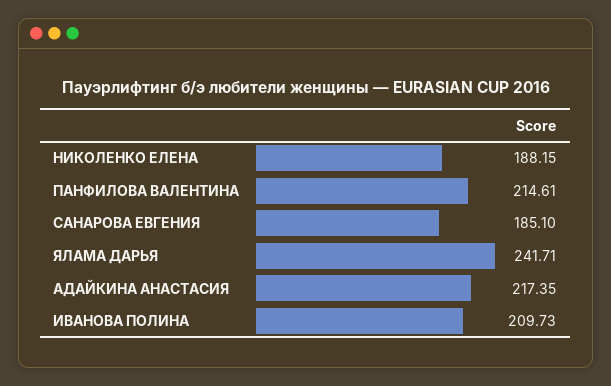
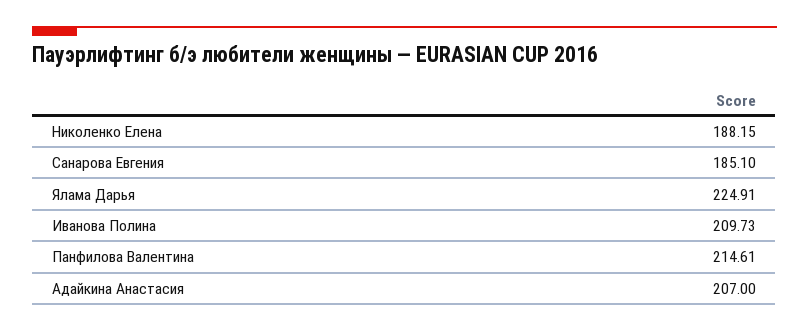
ЯЛАМА ДАРЬЯ: 241.71 -> 224.91
АДАЙКИНА АНАСТАСИЯ: 217.35 -> 207

